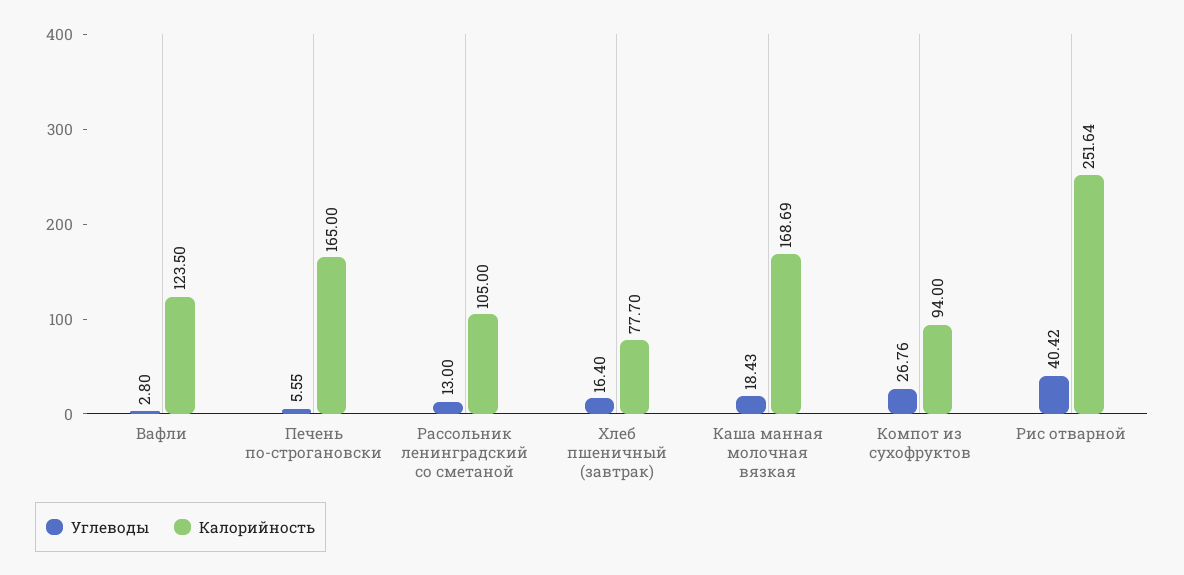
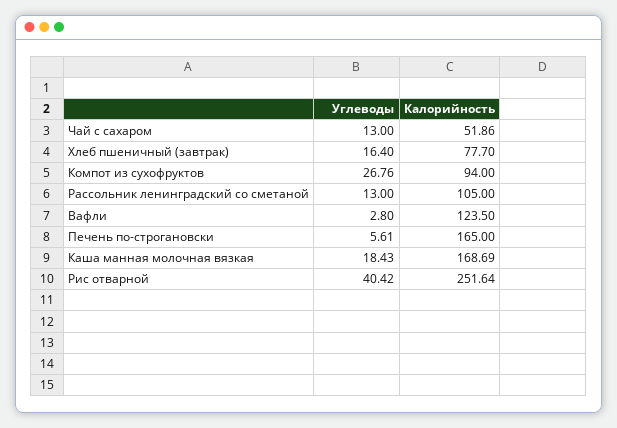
Углеводы, Печень по-строгановски: 5.55 -> 5.61
Углеводы, Чай с сахаром: none -> 13
Калорийность, Чай с сахаром: none -> 51.86

